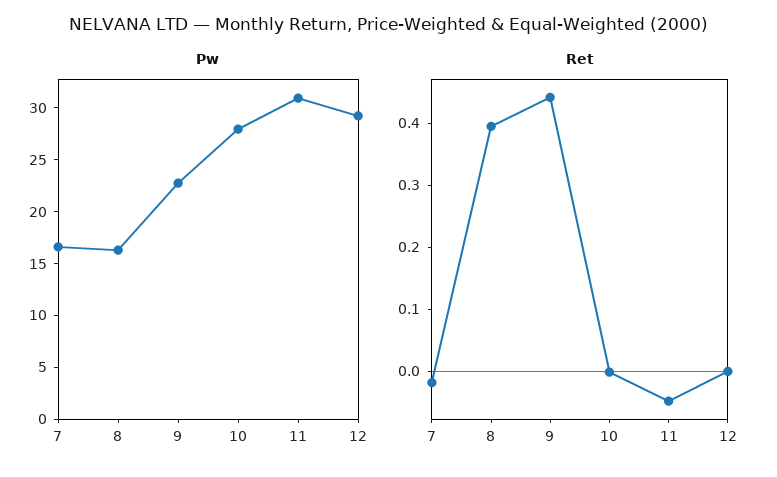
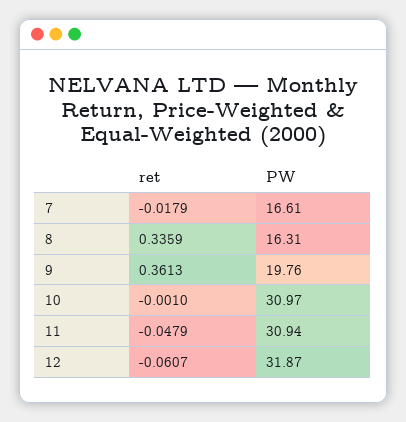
Pw, 9: 23 -> 19.76
Pw, 10: 28 -> 30.97
Pw, 12: 29 -> 31.87
Ret, 8: 0.4 -> 0.3359
Ret, 9: 0.44 -> 0.3613
Ret, 12: 0 -> -0.0607

